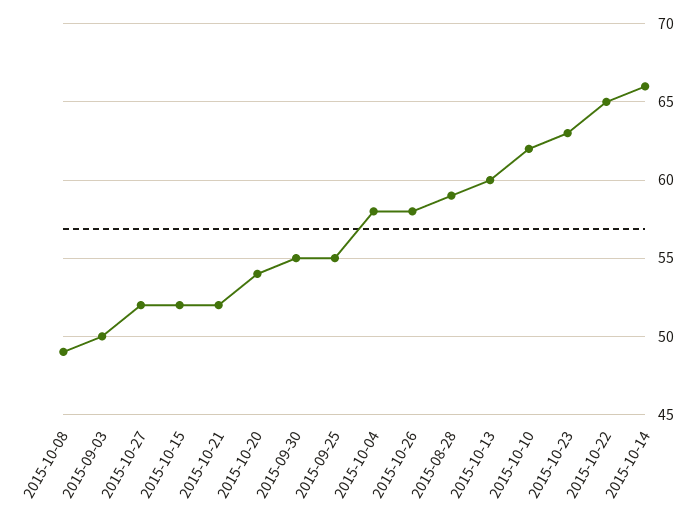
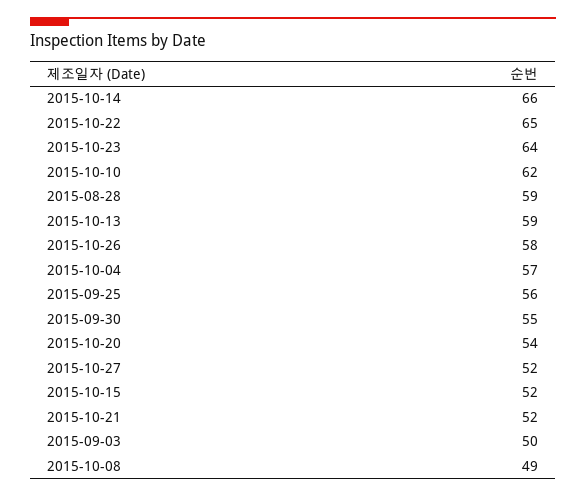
2015-09-25: 55 -> 56
2015-10-04: 58 -> 57
2015-10-13: 60 -> 59
2015-10-23: 63 -> 64

